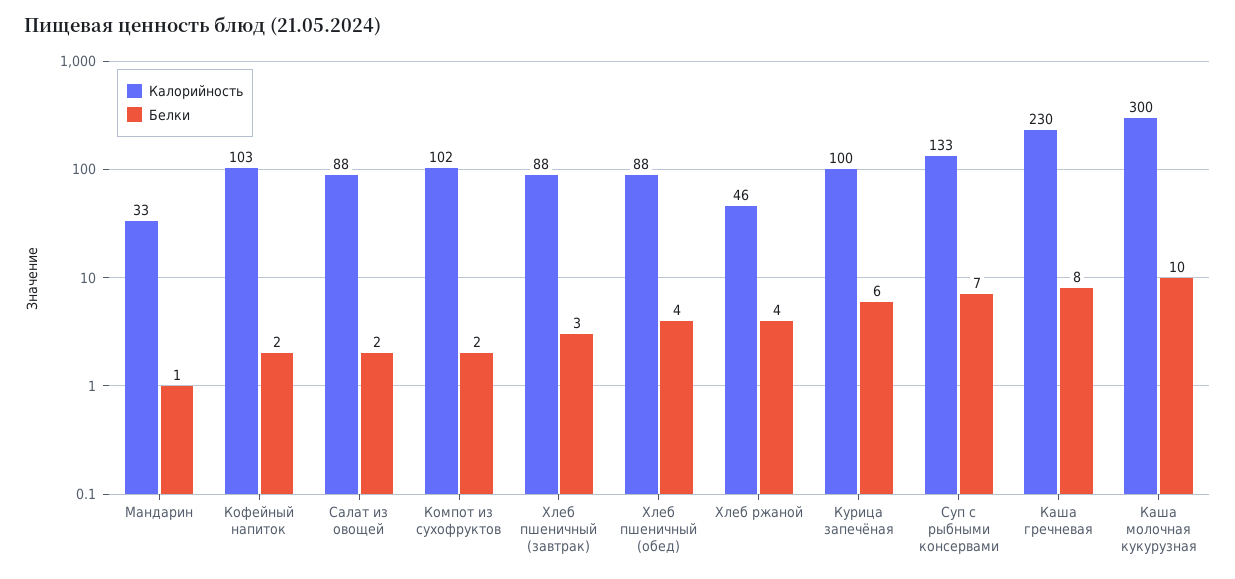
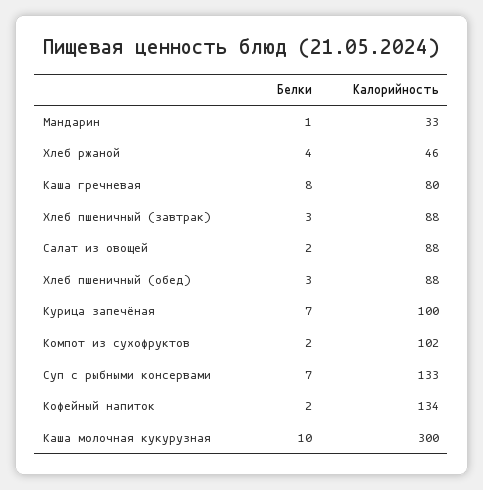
Калорийность, Кофейный напиток: 103 -> 134
Белки, Хлеб пшеничный (обед): 4 -> 3
Белки, Курица запечёная: 6 -> 7
Калорийность, Каша гречневая: 230 -> 80

